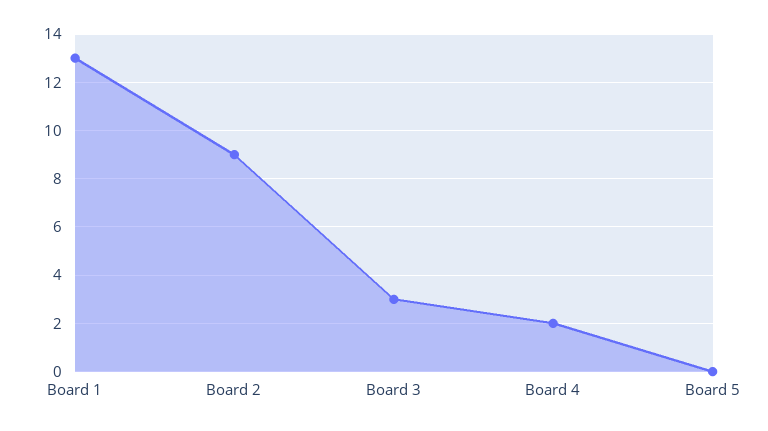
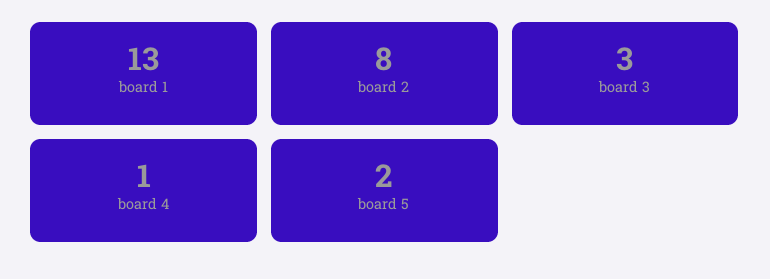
Board 2: 9 -> 8
Board 4: 2 -> 1
Board 5: 0 -> 2

